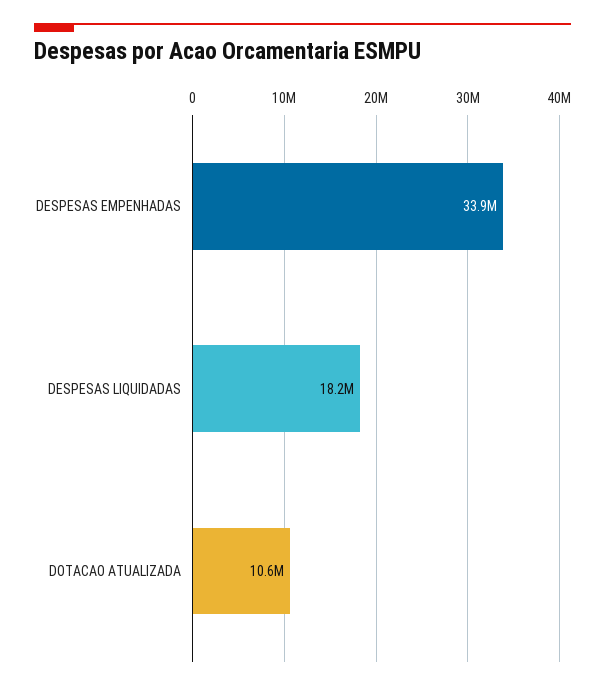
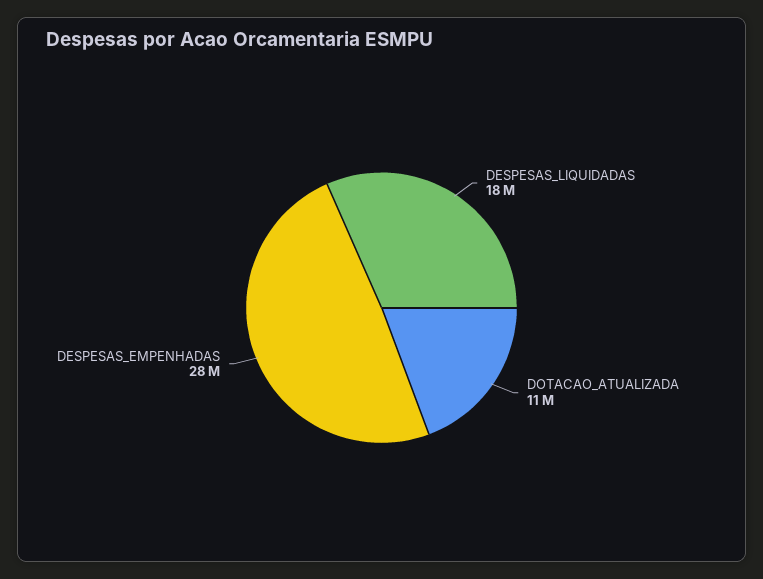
DESPESAS EMPENHADAS: 33900000 -> 28000000

